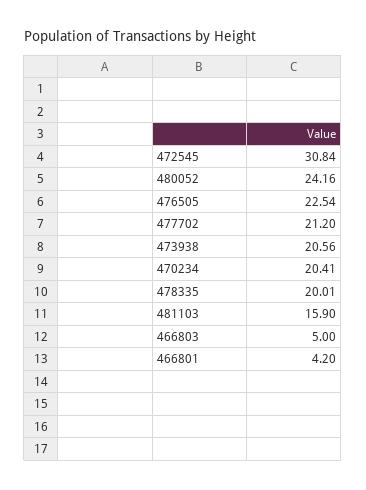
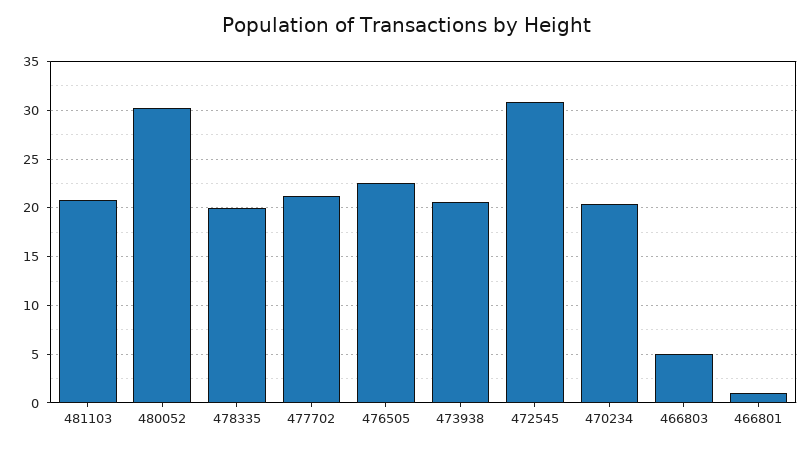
480052: 24.16 -> 30
481103: 15.9 -> 21
466801: 4.2 -> 1

